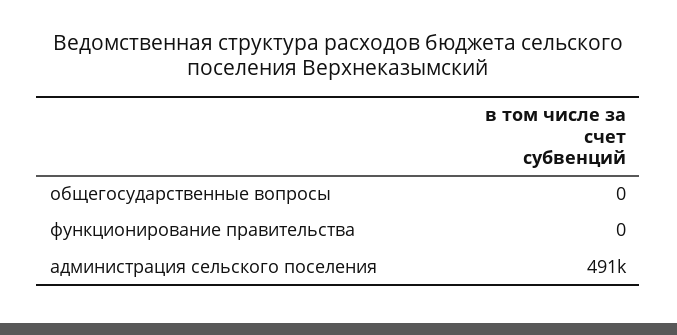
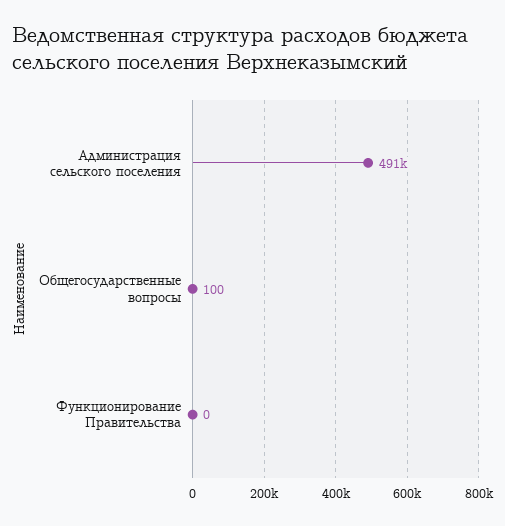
общегосударственные вопросы: 0 -> 100

